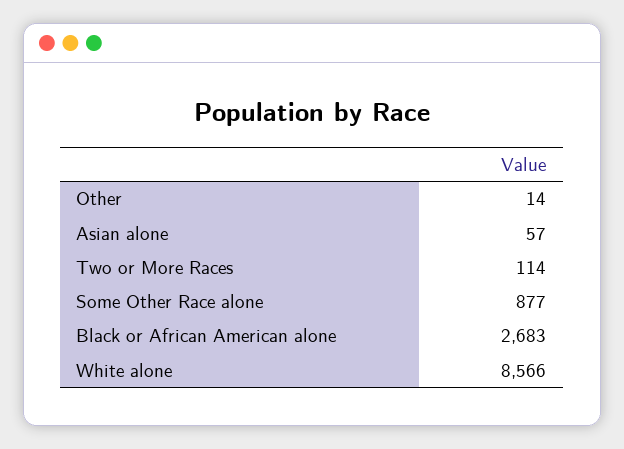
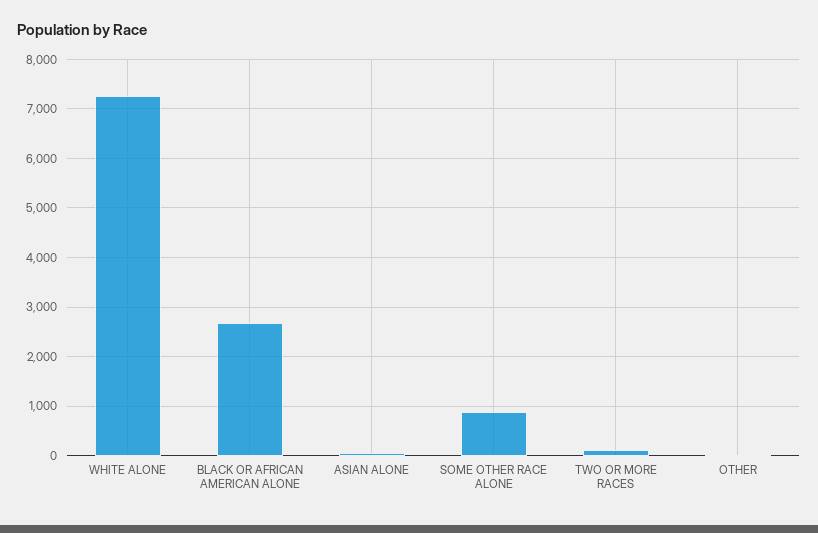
White alone: 8566 -> 7200

